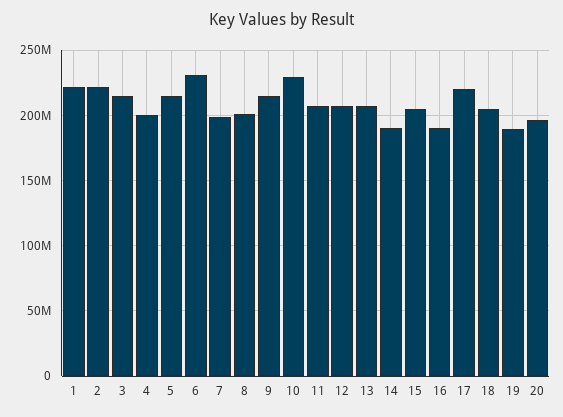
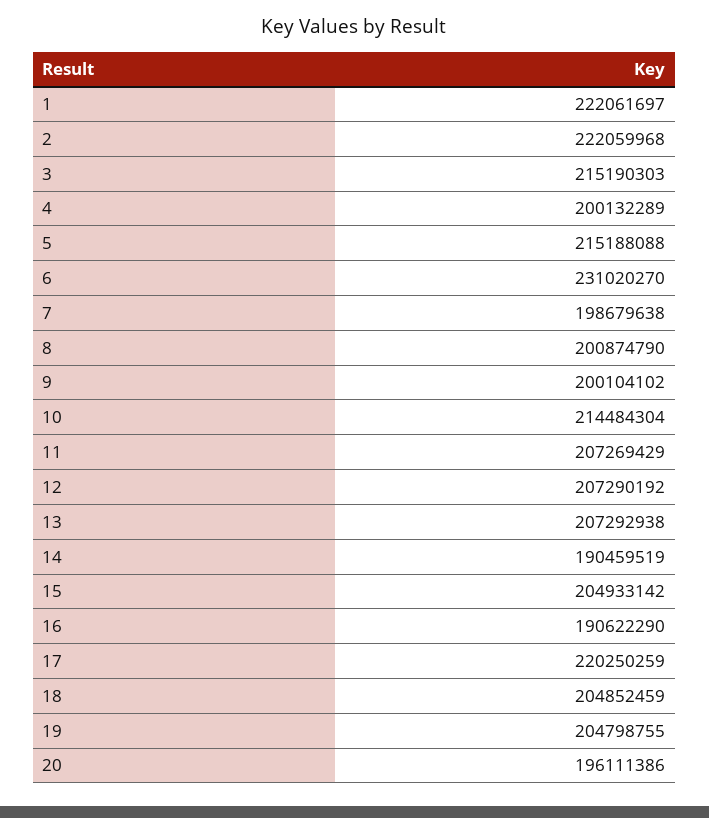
9: 215000000 -> 200104102
10: 230000000 -> 214484304
19: 190000000 -> 204798755

